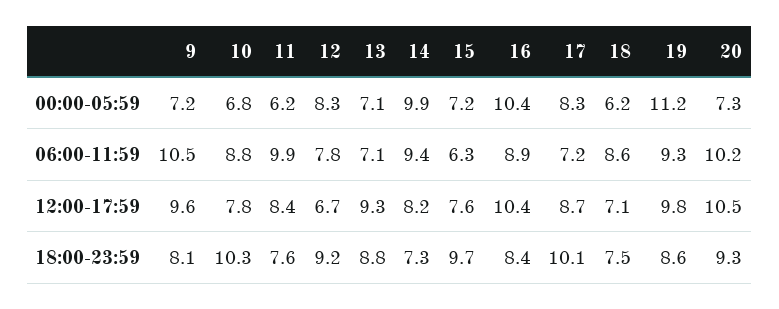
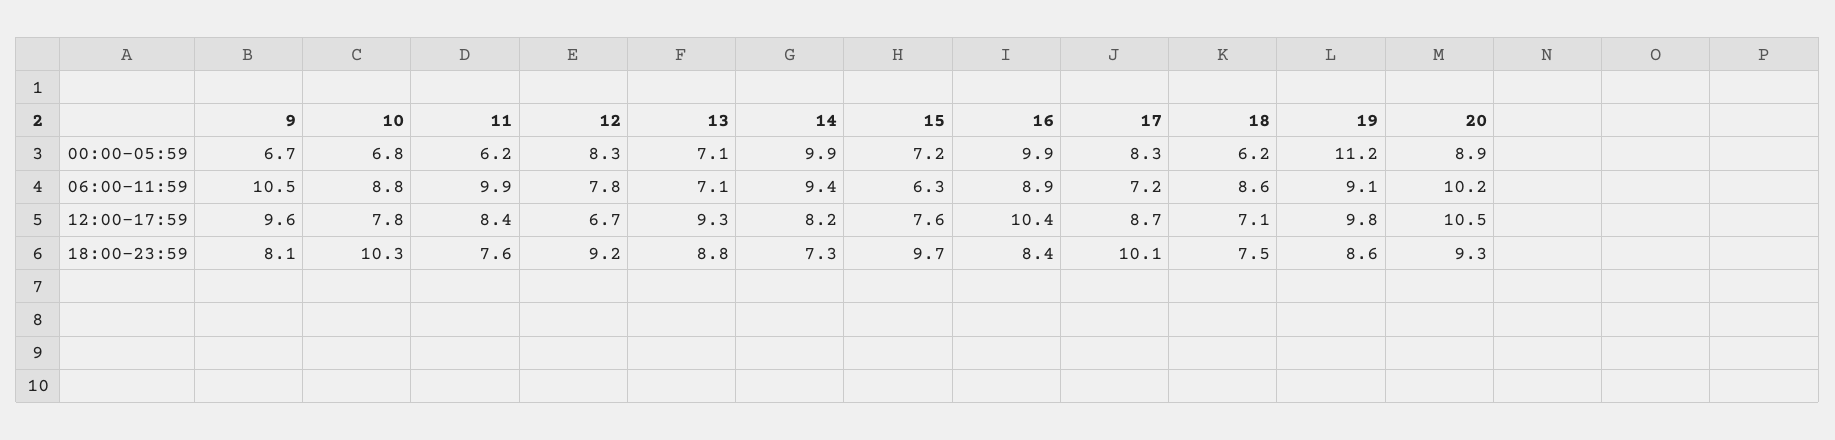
9, 00:00-05:59: 7.2 -> 6.7
16, 00:00-05:59: 10.4 -> 9.9
20, 00:00-05:59: 7.3 -> 8.9
19, 06:00-11:59: 9.3 -> 9.1

